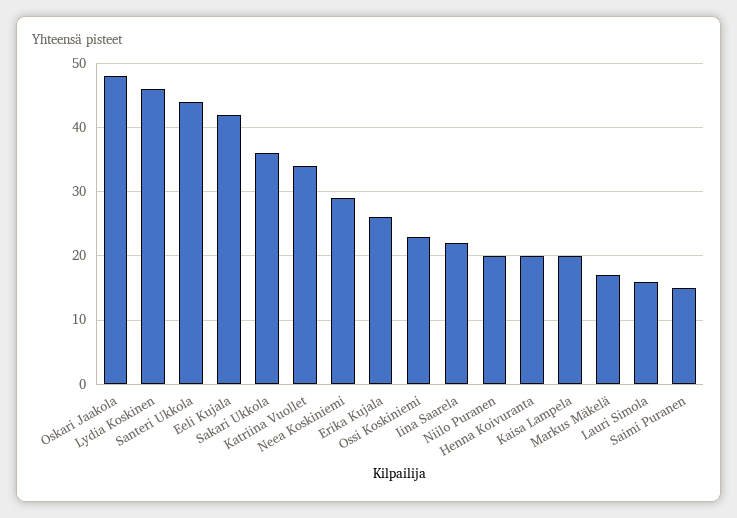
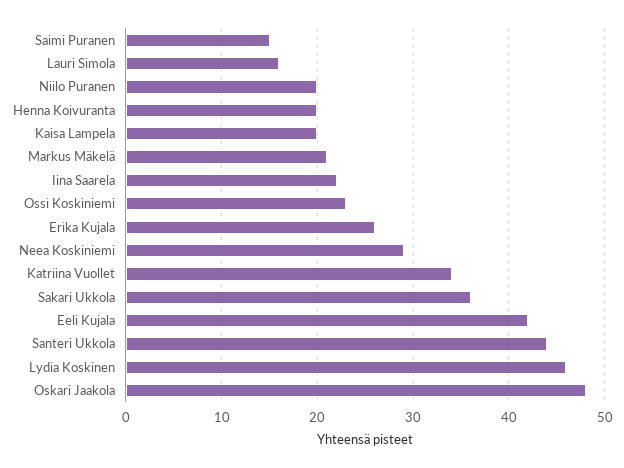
Markus Mäkelä: 17 -> 21

